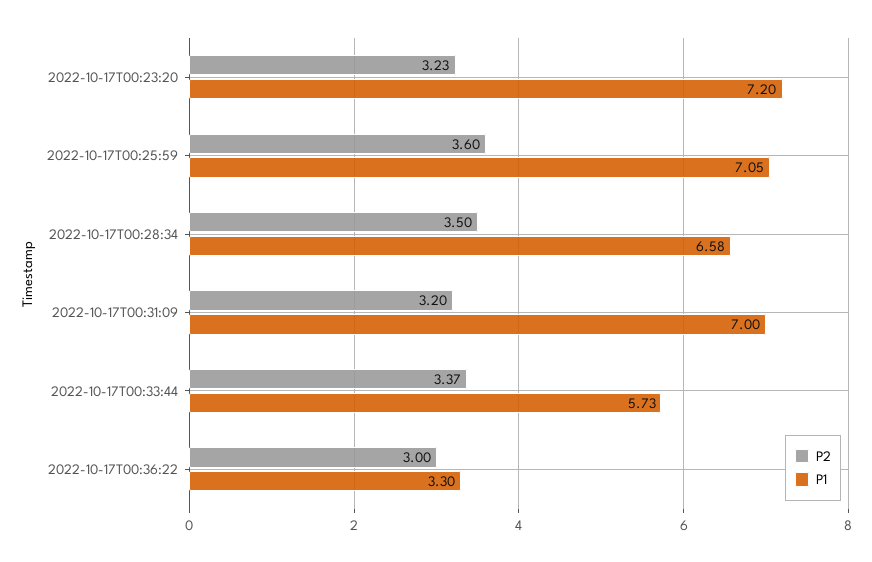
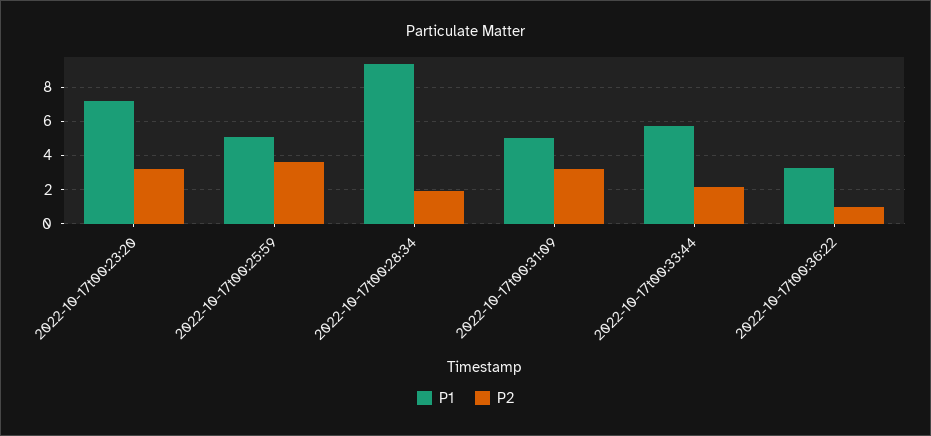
P1, 2022-10-17T00:25:59: 7.05 -> 5
P2, 2022-10-17T00:28:34: 3.5 -> 2
P1, 2022-10-17T00:28:34: 6.58 -> 9.5
P1, 2022-10-17T00:31:09: 7 -> 5
P2, 2022-10-17T00:33:44: 3.37 -> 2
P2, 2022-10-17T00:36:22: 3 -> 1

